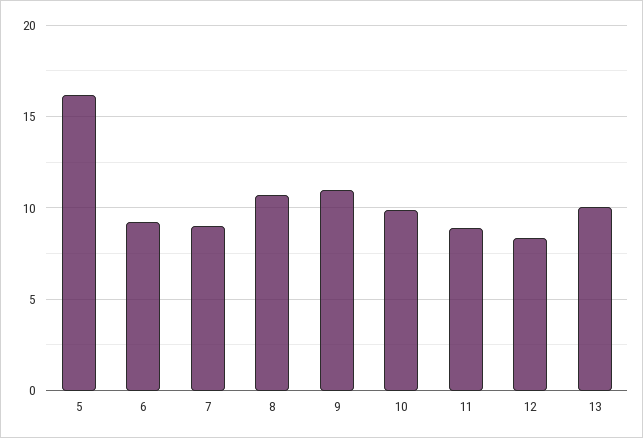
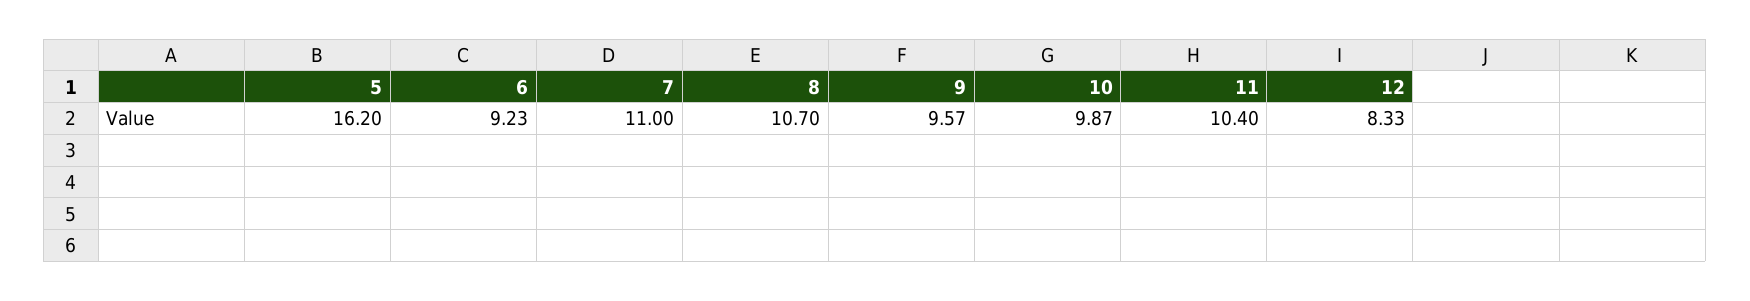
7: 9 -> 11
9: 11 -> 9.57
11: 9 -> 10.4
13: 10 -> none

